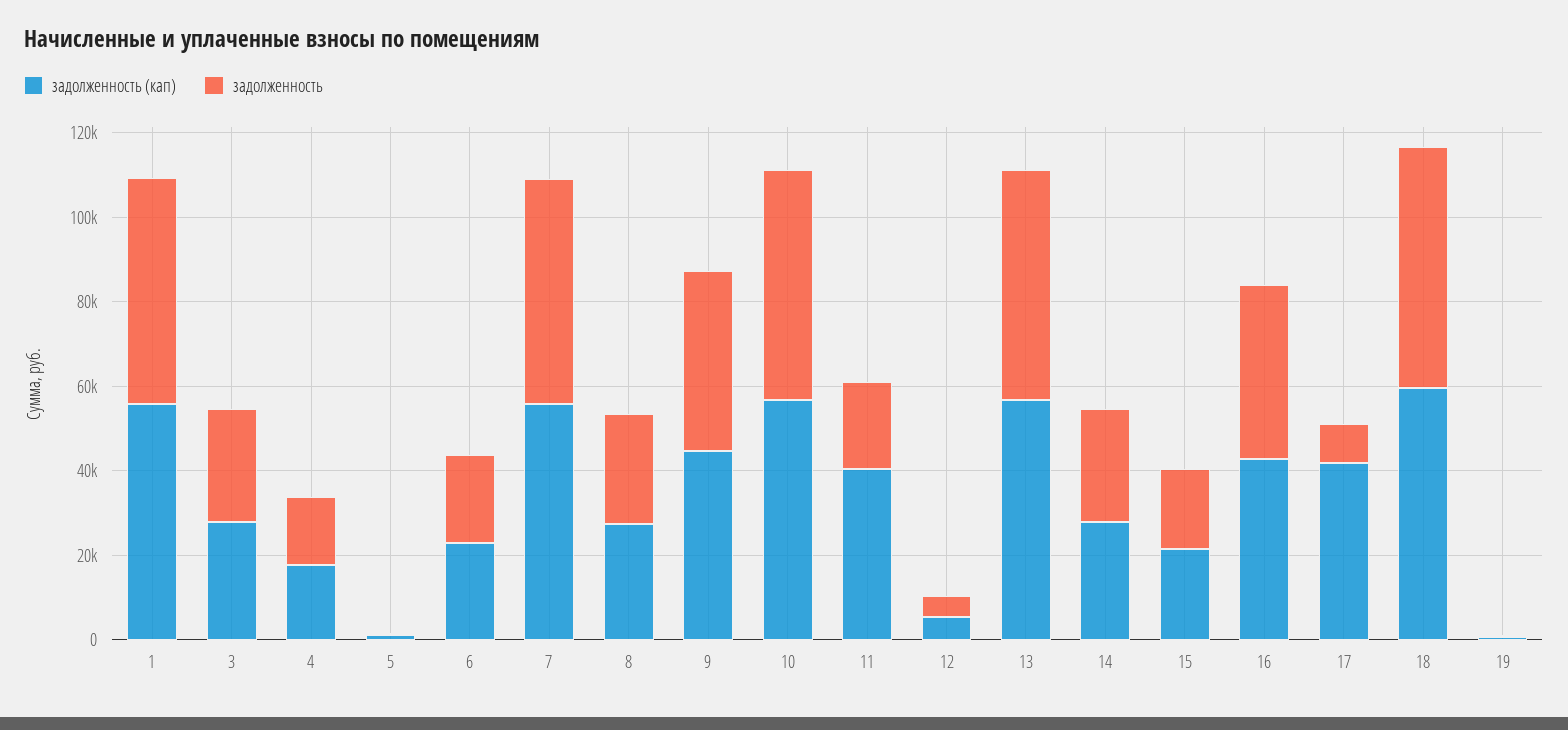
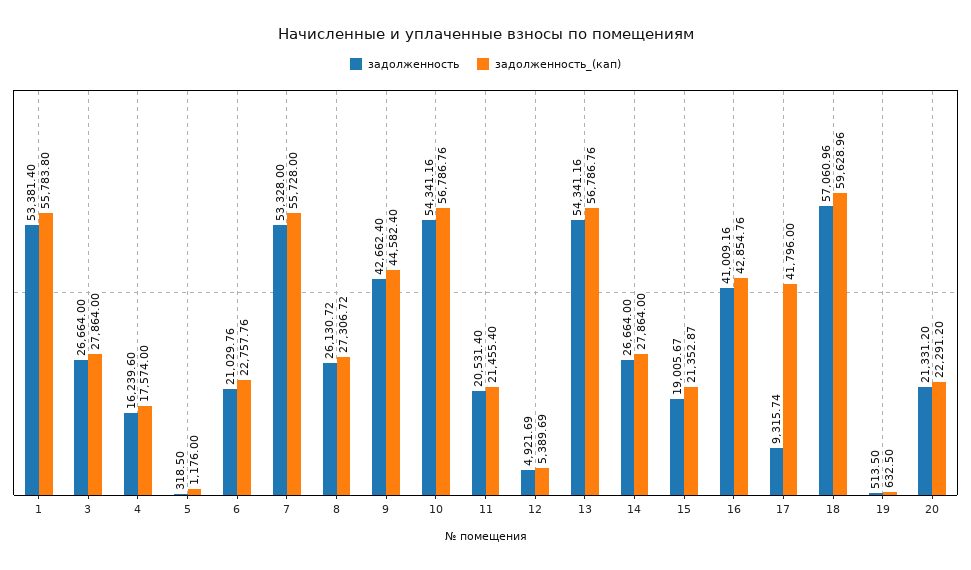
задолженность (кап), 11: 40000 -> 21455.4
задолженность, 20: none -> 21331.2
задолженность (кап), 20: none -> 22291.2

